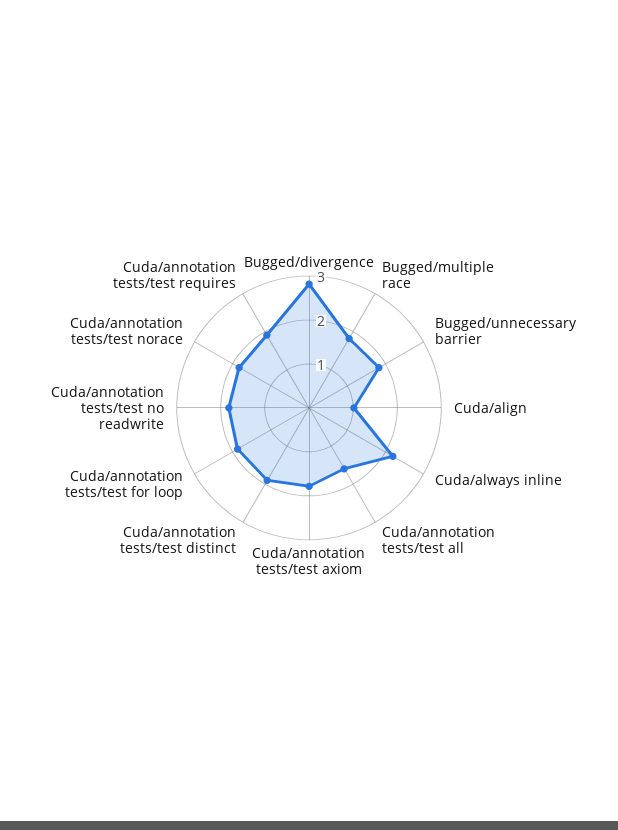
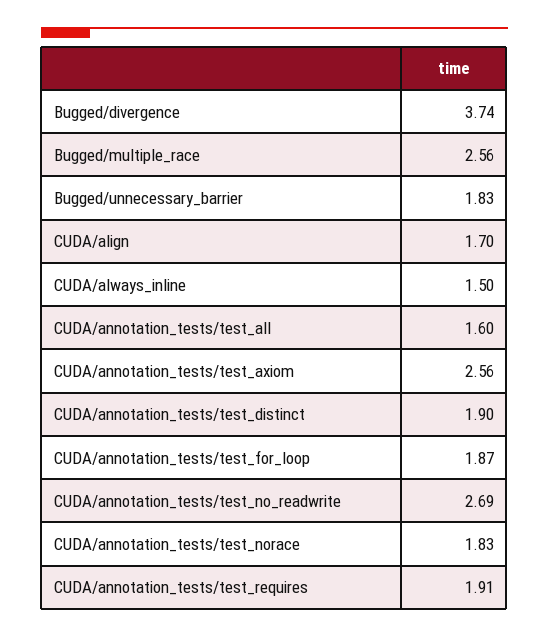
Bugged/divergence: 2.8 -> 3.74
Bugged/multiple race: 1.8 -> 2.56
Cuda/align: 1 -> 1.7
Cuda/always inline: 2.2 -> 1.5
Cuda/annotation tests/test axiom: 1.8 -> 2.56
Cuda/annotation tests/test no readwrite: 1.8 -> 2.69

